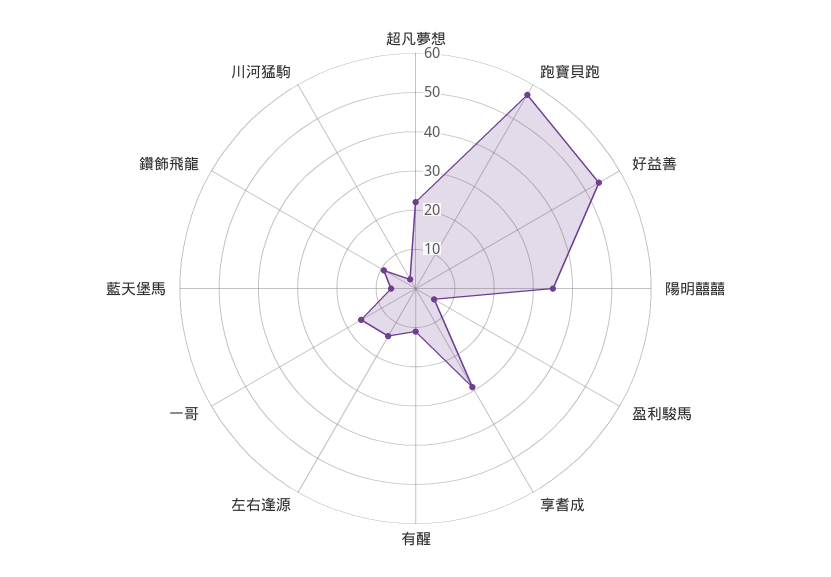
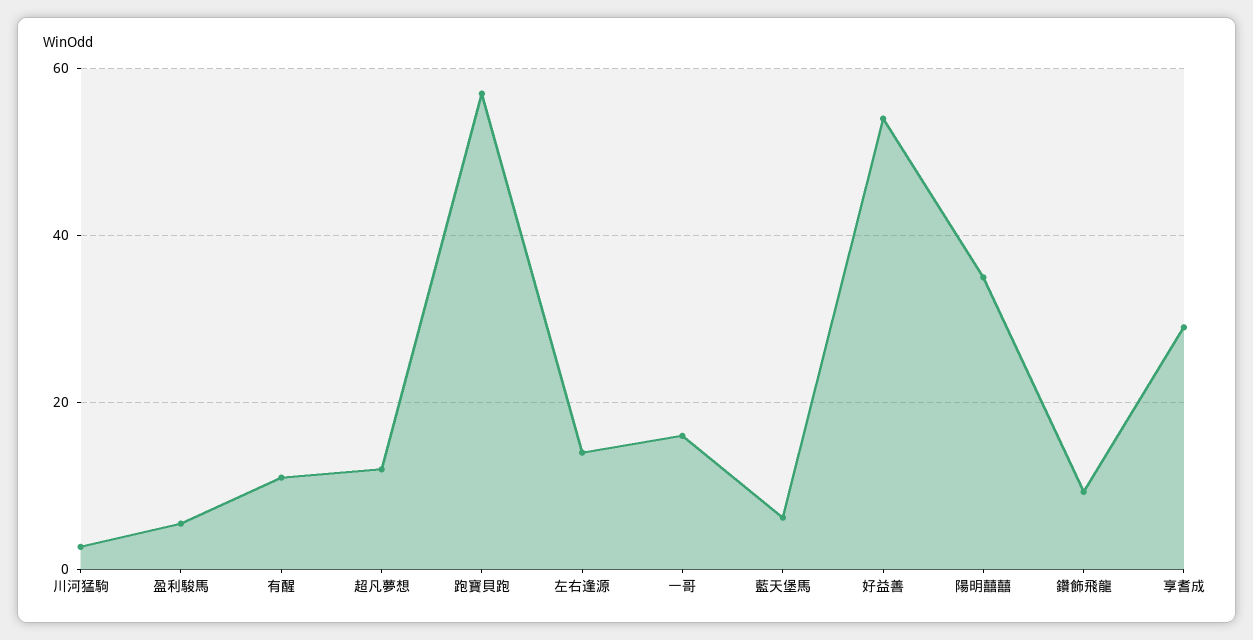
超凡夢想: 22.5 -> 12

